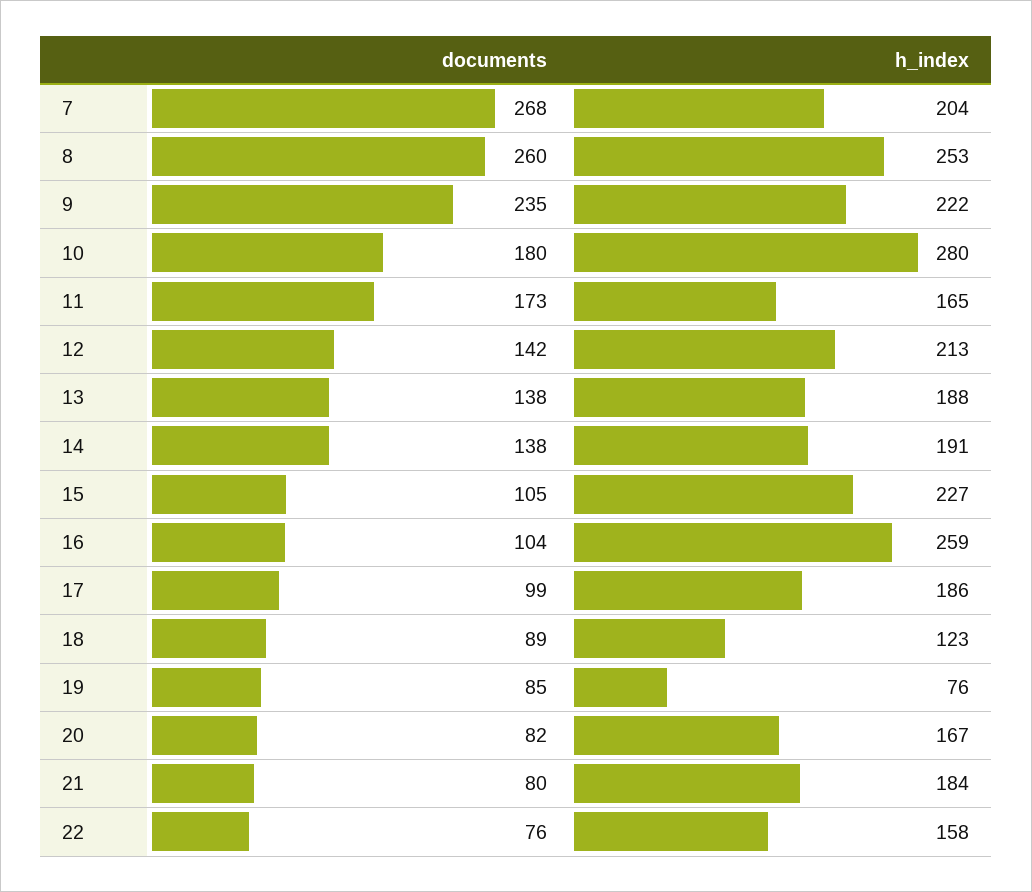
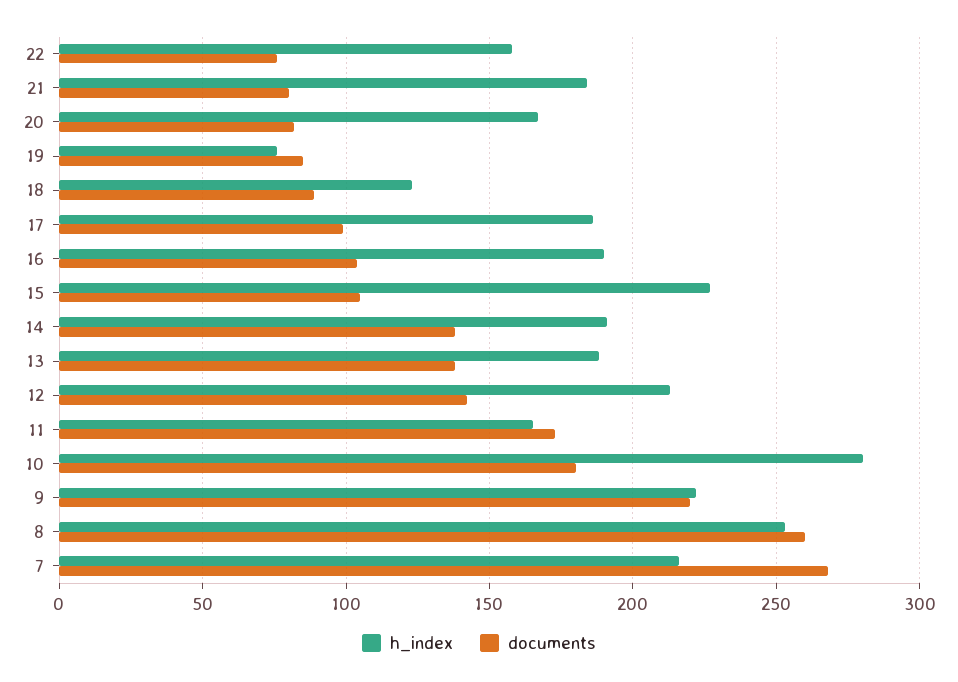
h_index, 7: 204 -> 215
documents, 9: 235 -> 220
h_index, 16: 259 -> 190

